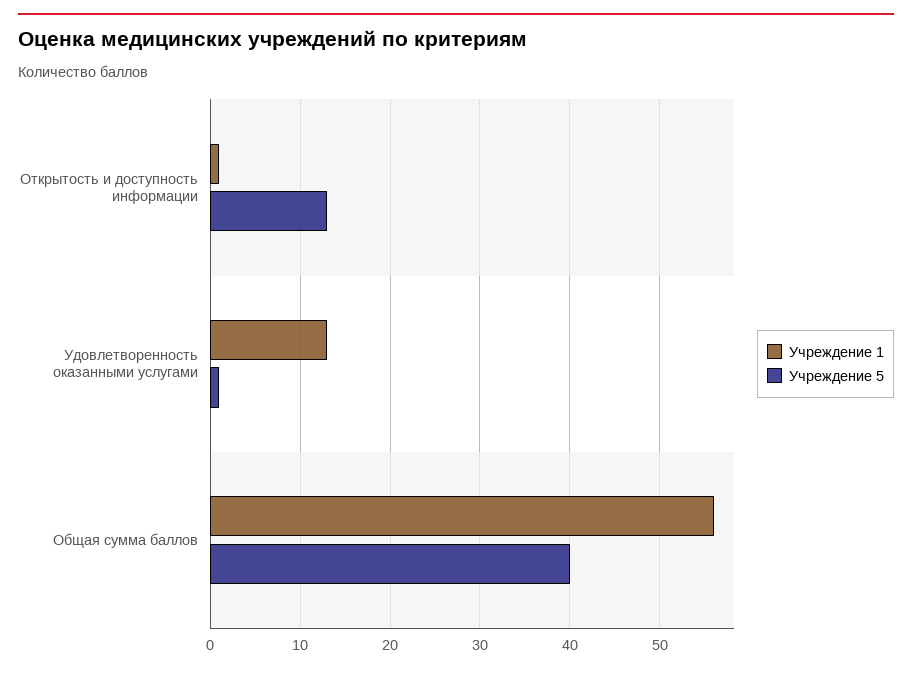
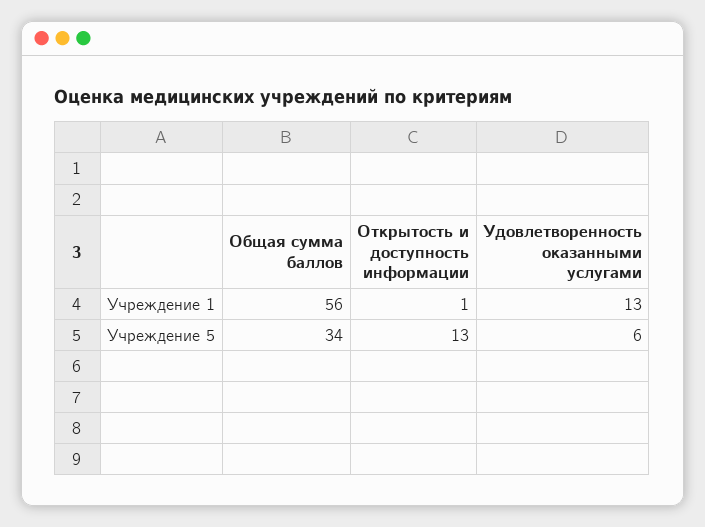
Учреждение 5, Удовлетворенность оказанными услугами: 1 -> 6
Учреждение 5, Общая сумма баллов: 40 -> 34

